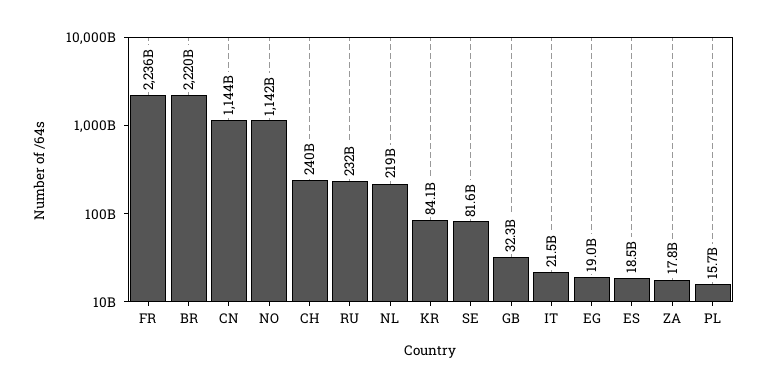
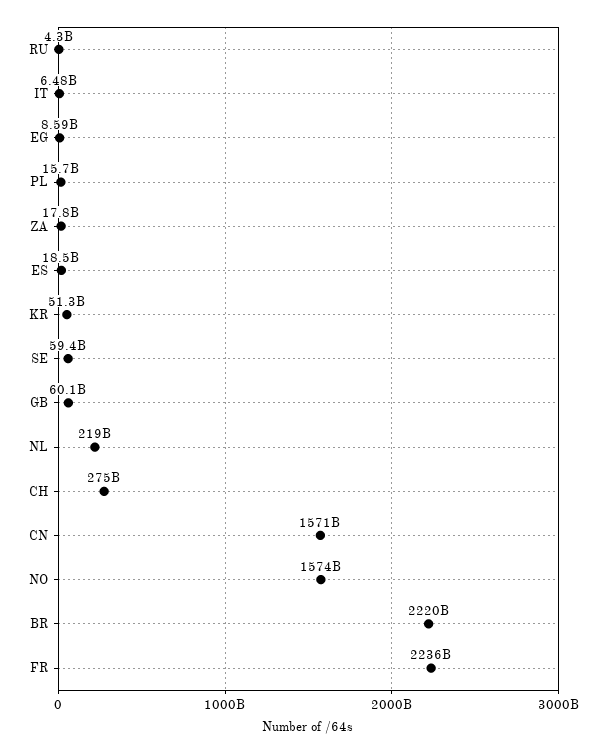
CN: 1144000000000 -> 1571000000000
NO: 1142000000000 -> 1574000000000
CH: 240000000000 -> 275000000000
RU: 232000000000 -> 4300000000
KR: 84100000000 -> 51300000000
SE: 81600000000 -> 59400000000
GB: 32300000000 -> 60100000000
IT: 21500000000 -> 6480000000
EG: 19000000000 -> 8590000000

